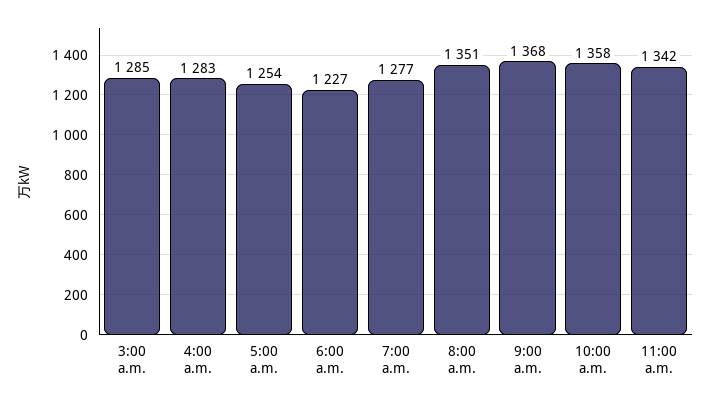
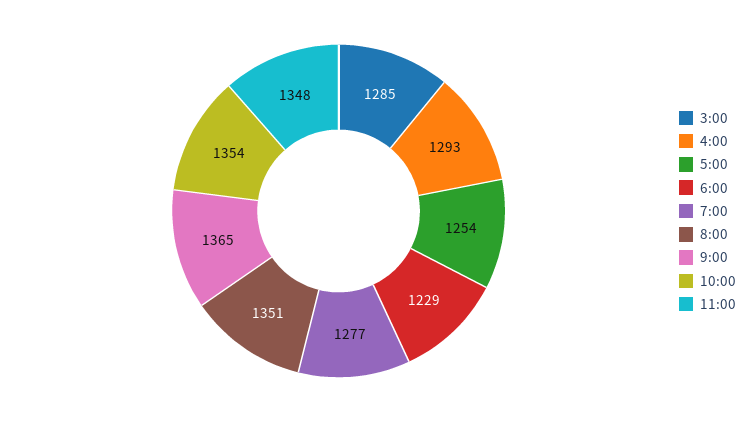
4:00 a.m.: 1283 -> 1293
6:00 a.m.: 1227 -> 1229
9:00 a.m.: 1368 -> 1365
10:00 a.m.: 1358 -> 1354
11:00 a.m.: 1342 -> 1348

